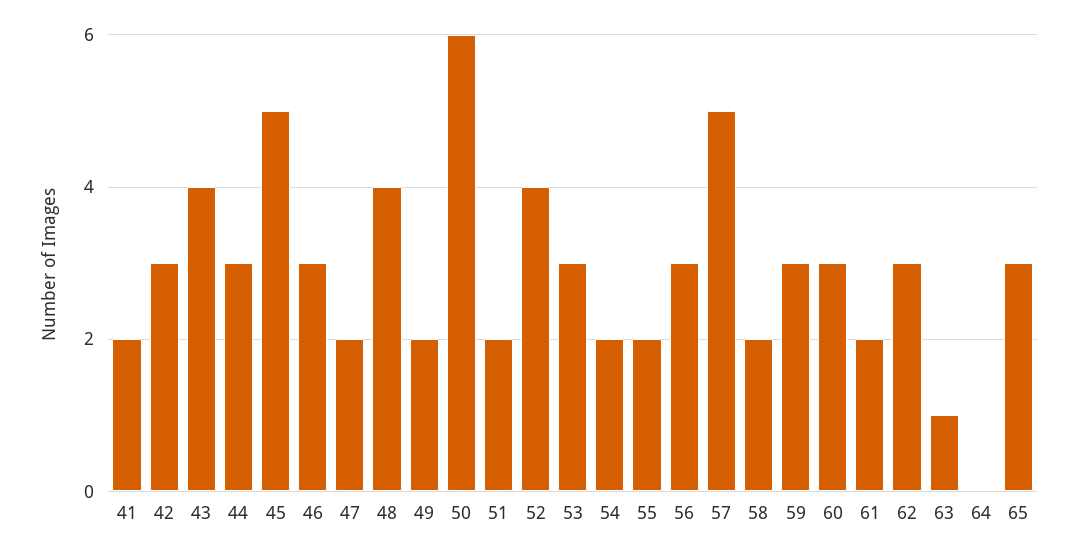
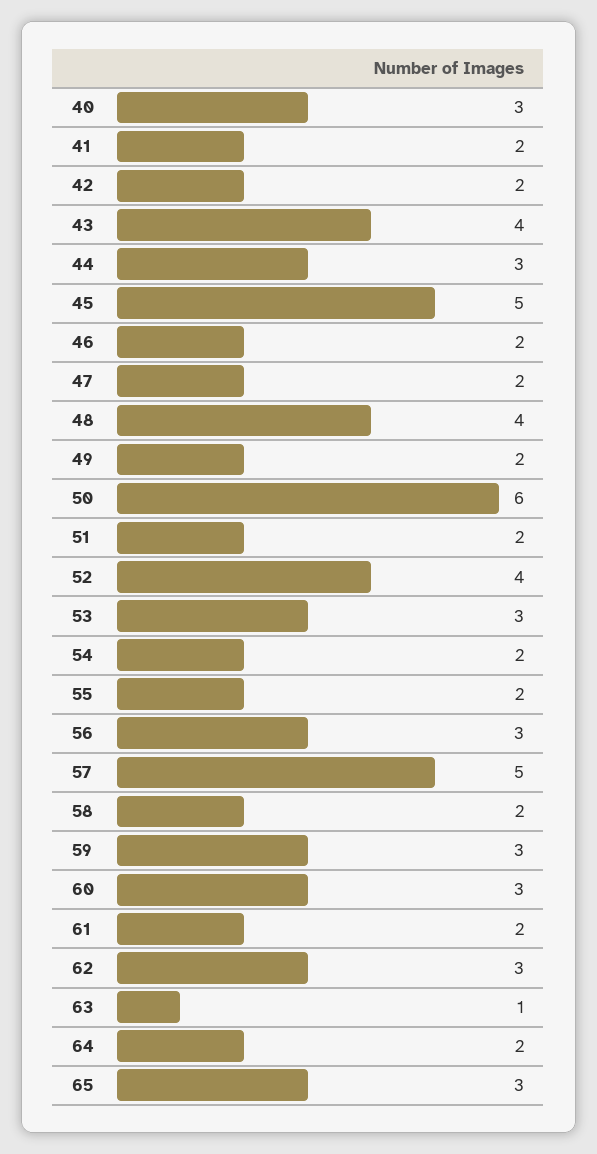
42: 3 -> 2
46: 3 -> 2
64: 0 -> 2
40: none -> 3

